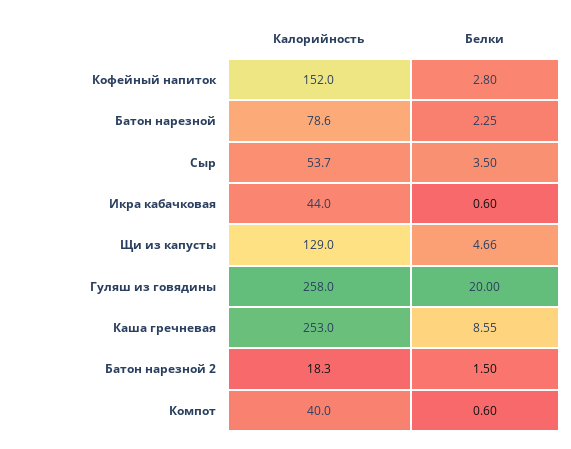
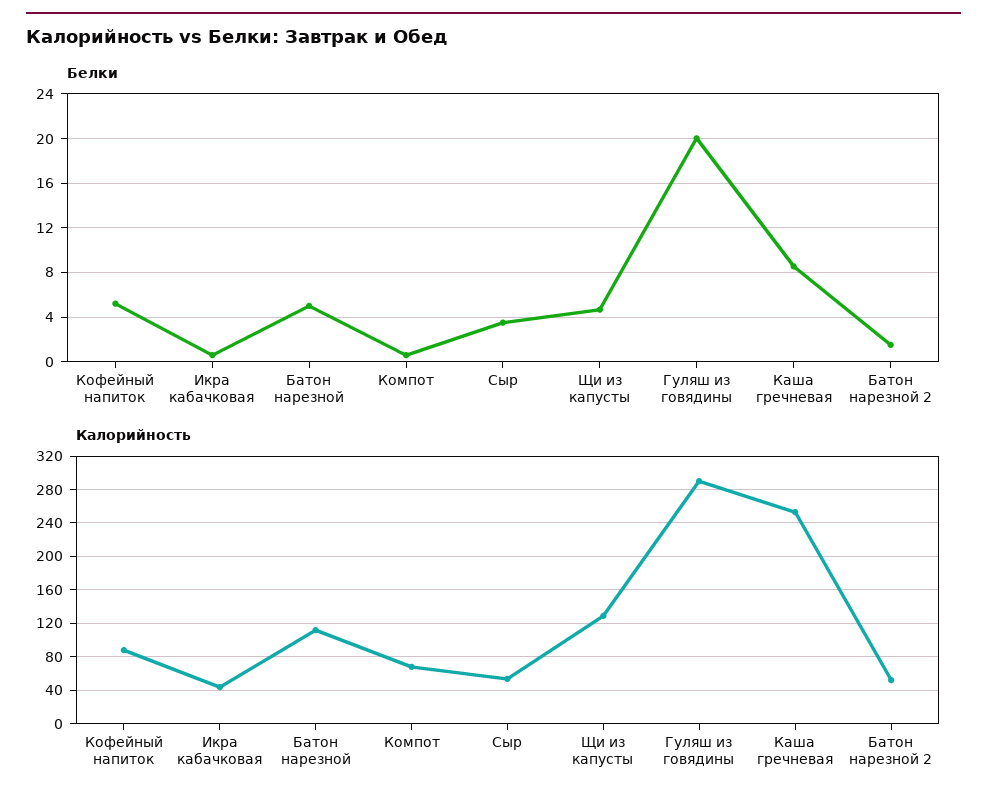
Калорийность, Кофейный напиток: 152 -> 90
Белки, Кофейный напиток: 2.8 -> 5
Калорийность, Батон нарезной: 78.6 -> 110
Белки, Батон нарезной: 2.25 -> 5
Калорийность, Гуляш из говядины: 258 -> 290
Калорийность, Батон нарезной 2: 18.3 -> 50
Калорийность, Компот: 40 -> 70

